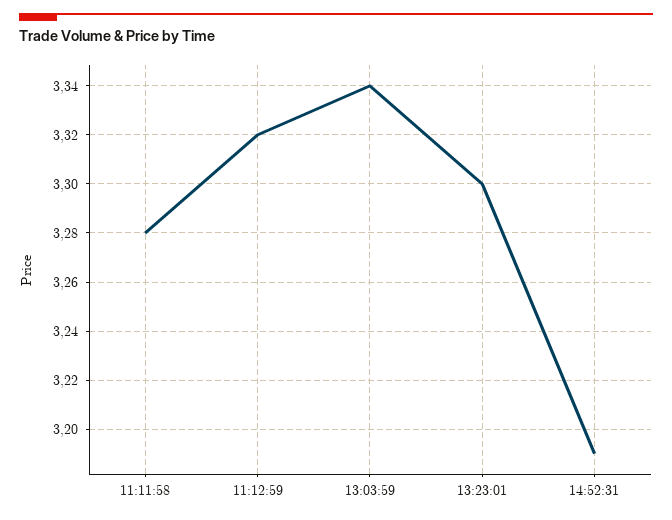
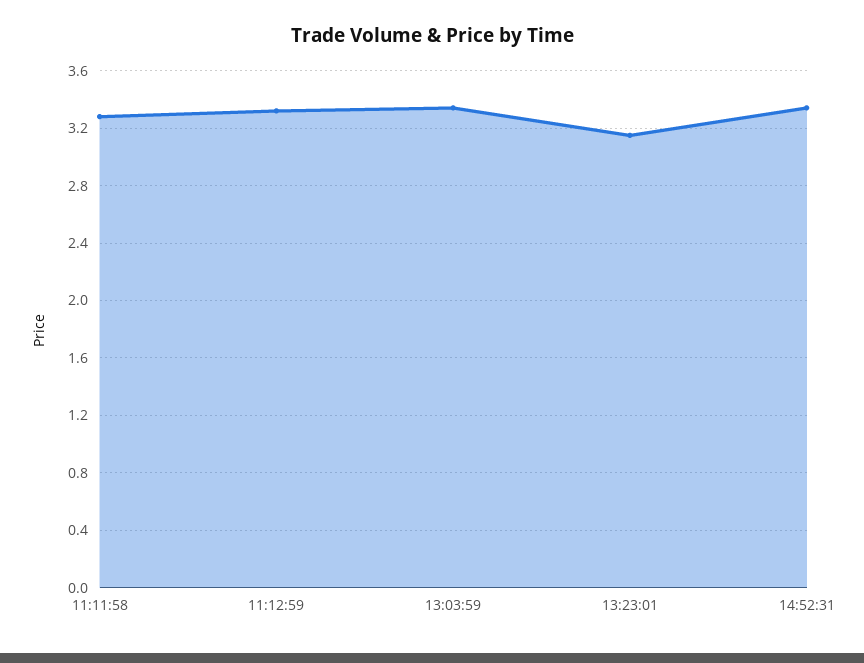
13:23:01: 3.3 -> 3.15
14:52:31: 3.19 -> 3.35

